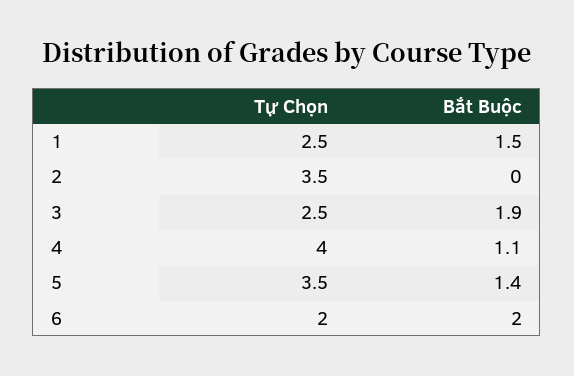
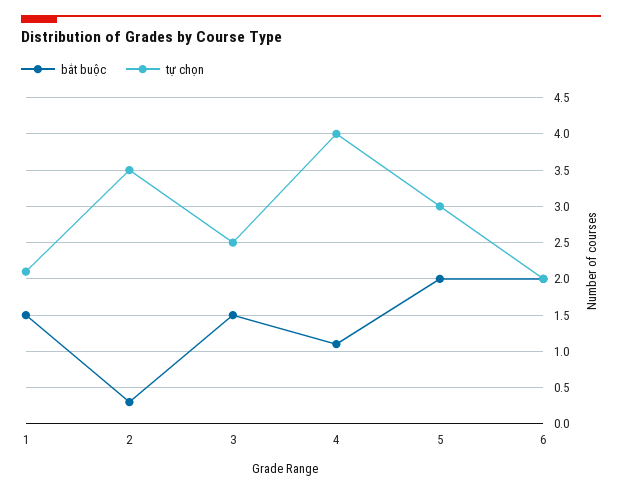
Tự Chọn, 1: 2.5 -> 2.1
Bắt Buộc, 2: 0 -> 0.3
Bắt Buộc, 3: 1.9 -> 1.5
Tự Chọn, 5: 3.5 -> 3
Bắt Buộc, 5: 1.4 -> 2

